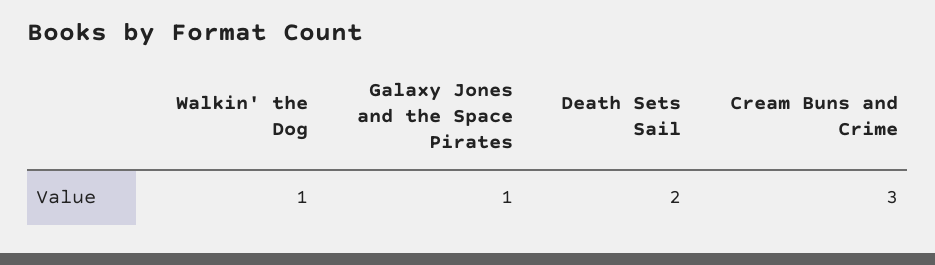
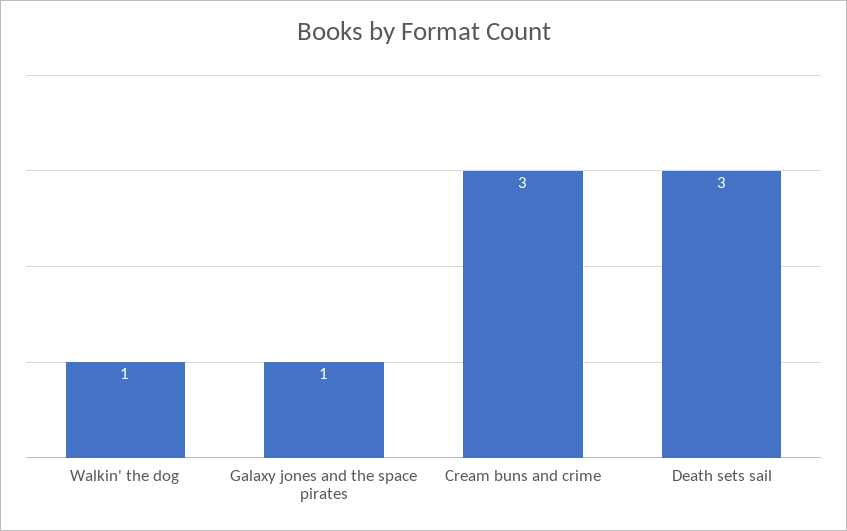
Death Sets Sail: 2 -> 3

